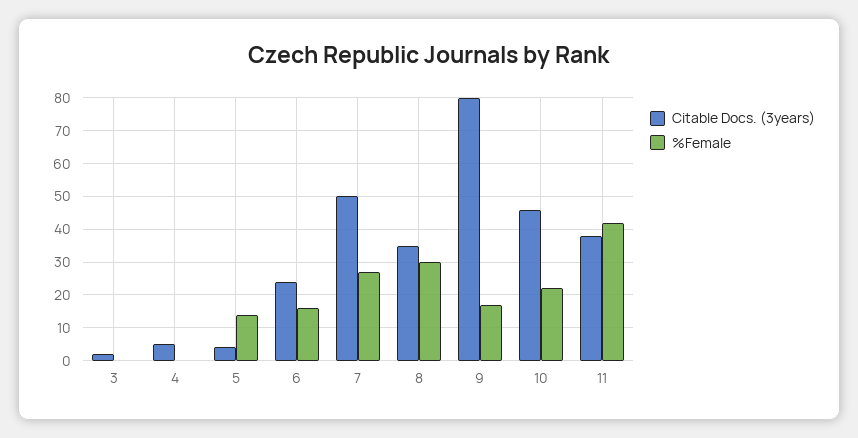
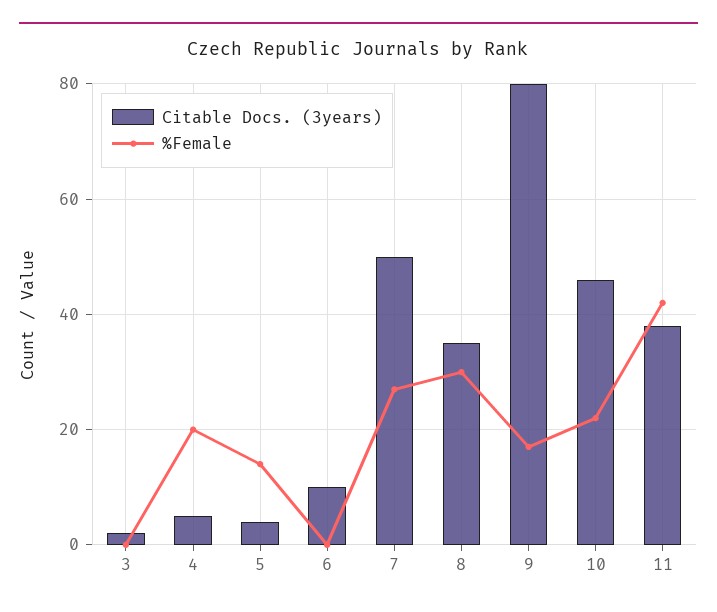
%Female, 4: 0 -> 20
Citable Docs. (3years), 6: 25 -> 10
%Female, 6: 15 -> 0

